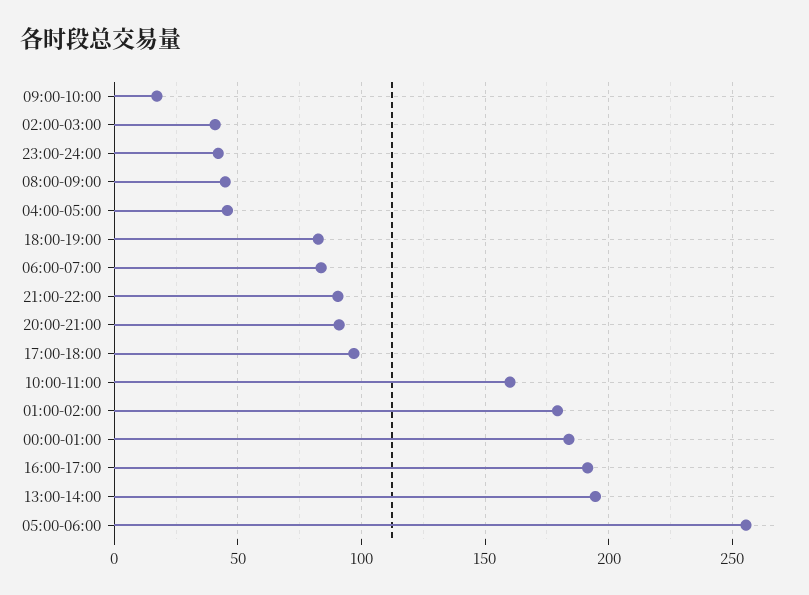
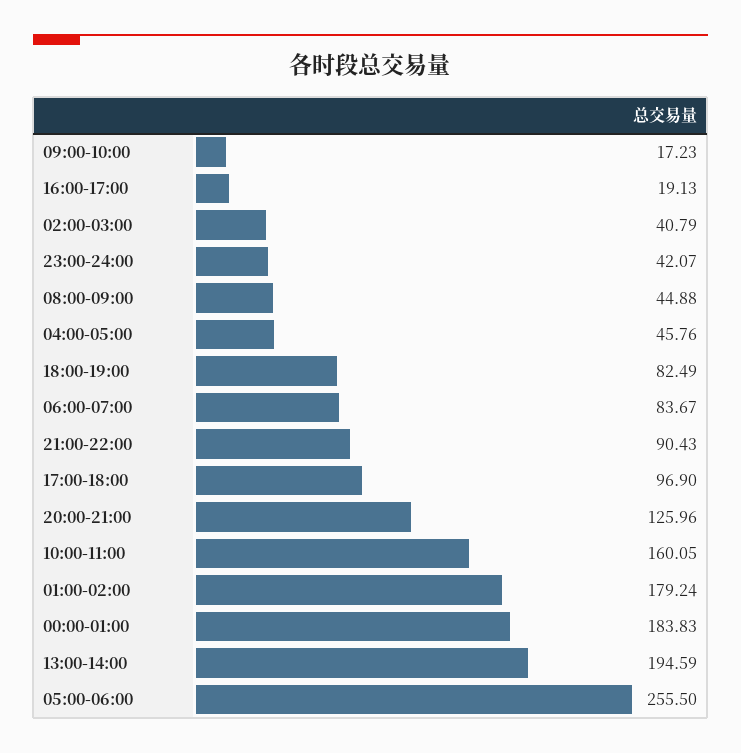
20:00-21:00: 90 -> 125.96
16:00-17:00: 190 -> 19.13

